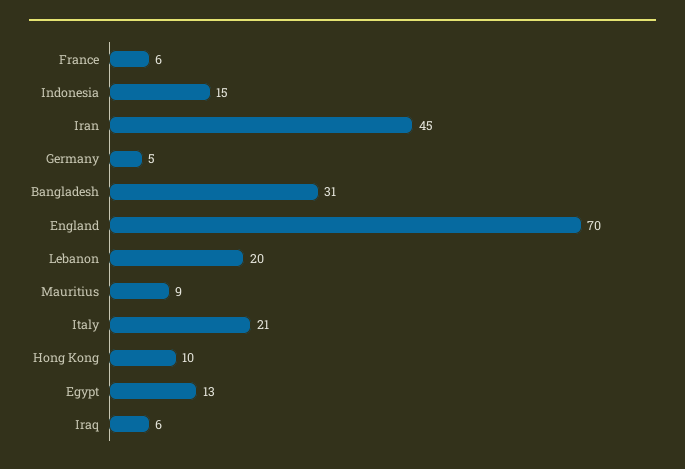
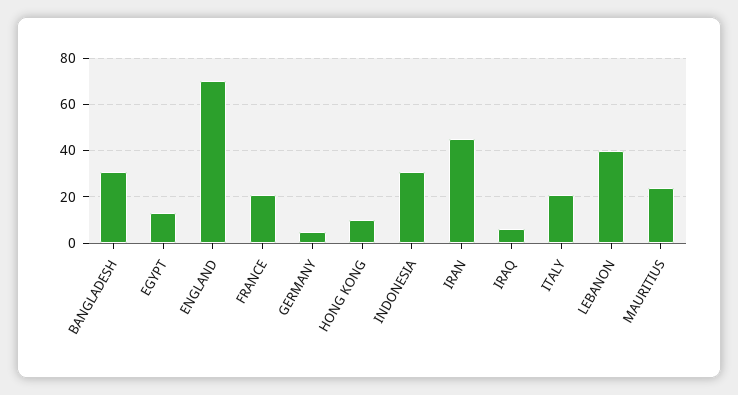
France: 6 -> 20
Indonesia: 15 -> 30
Lebanon: 20 -> 40
Mauritius: 9 -> 25

